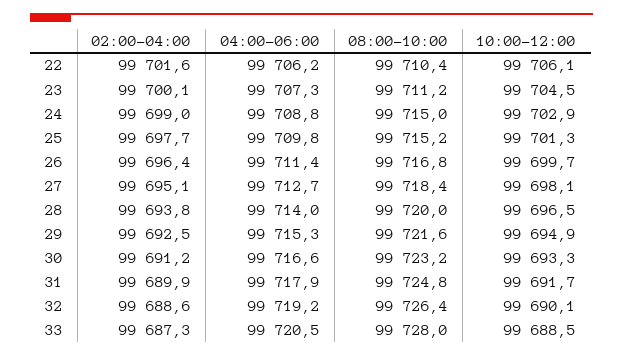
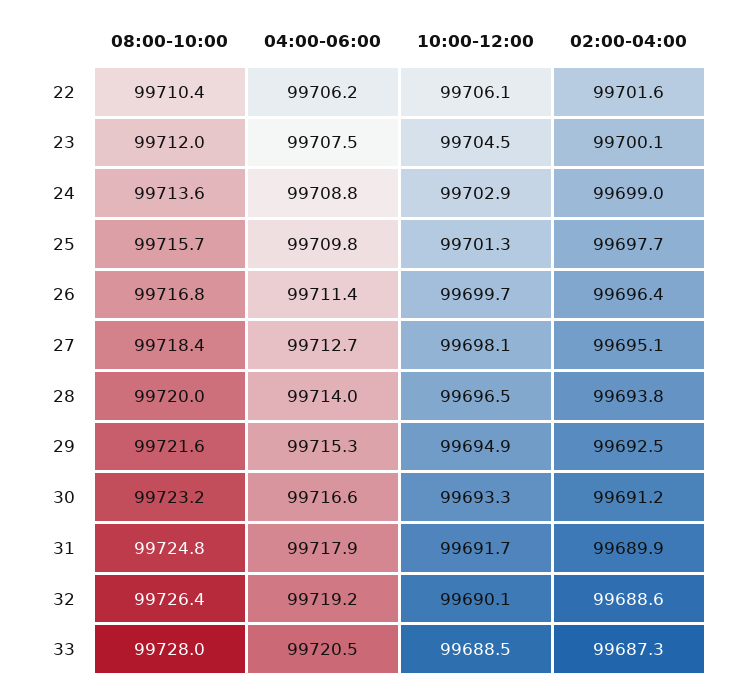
04:00-06:00, 23: 99707.3 -> 99707.5
08:00-10:00, 23: 99711.2 -> 99712
08:00-10:00, 24: 99715 -> 99713.6
08:00-10:00, 25: 99715.2 -> 99715.7

